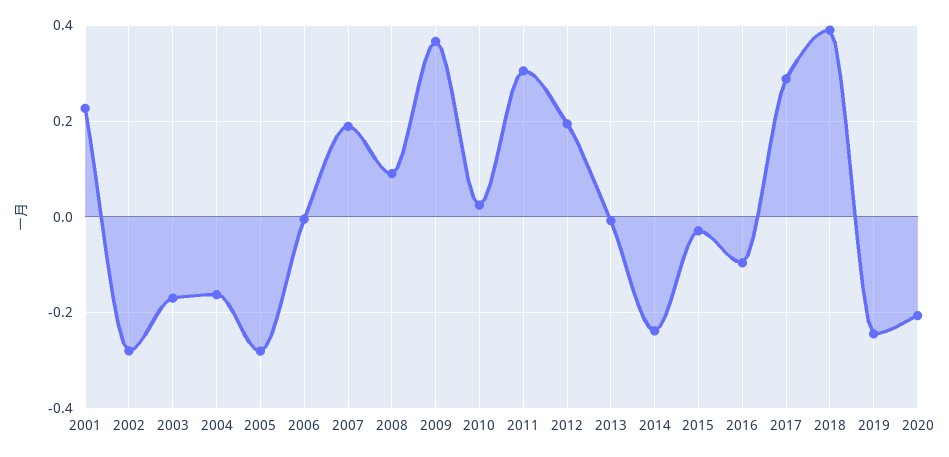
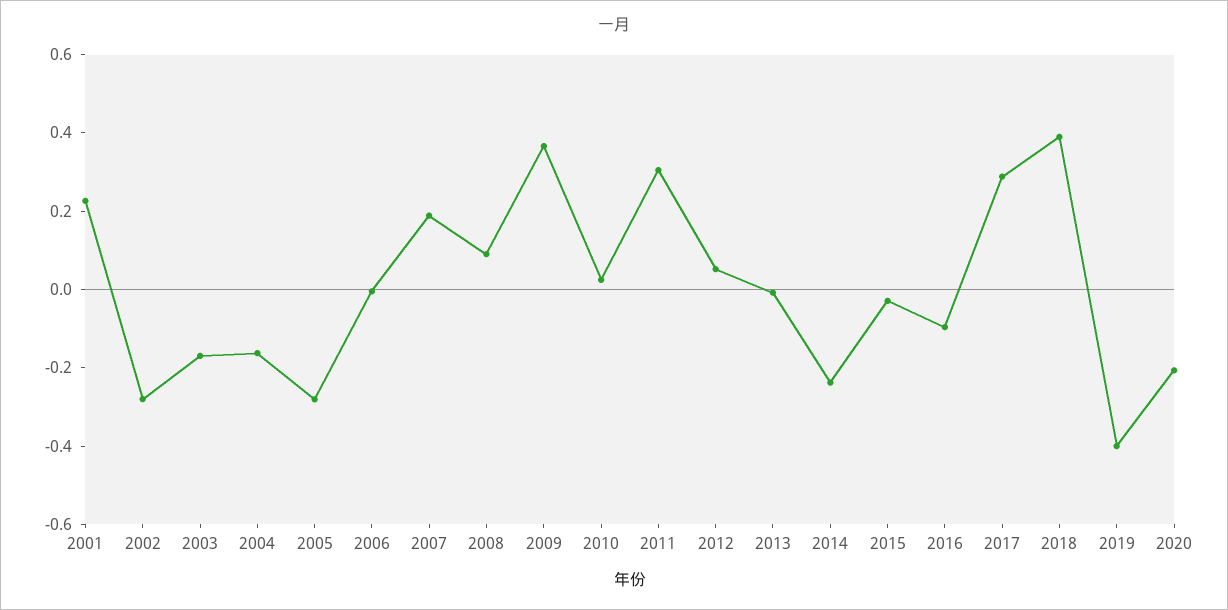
2012: 0.2 -> 0.05
2019: -0.24 -> -0.4

